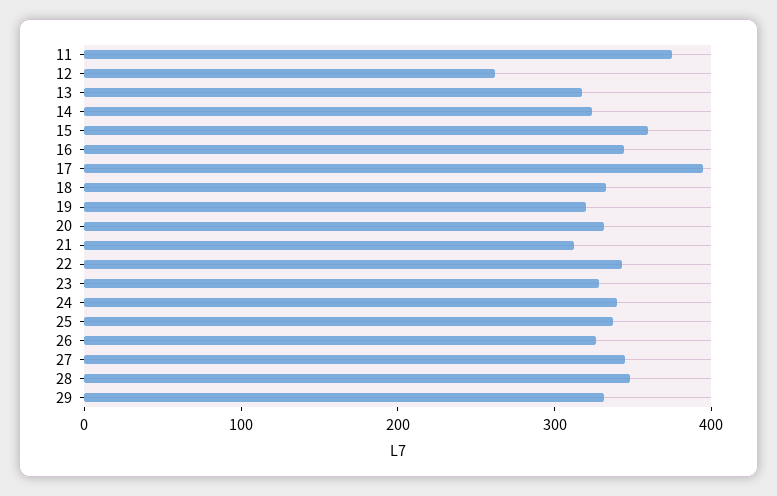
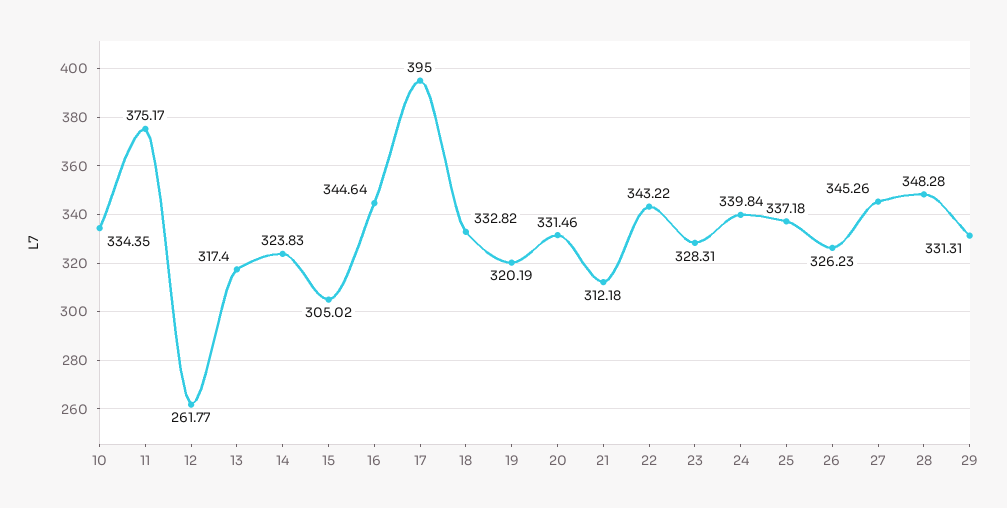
15: 360 -> 305.02
10: none -> 334.35

